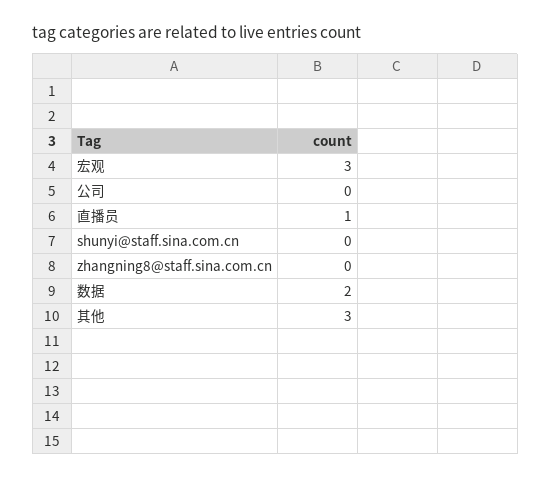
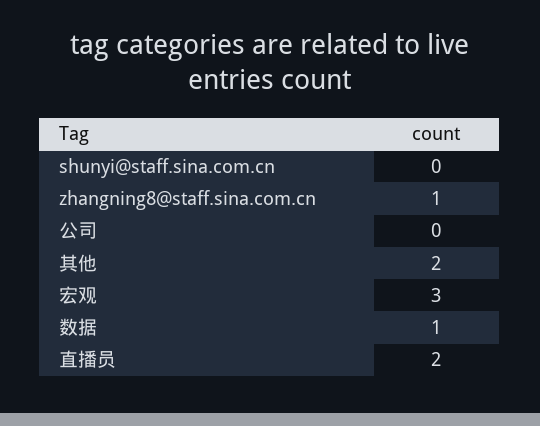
直播员: 1 -> 2
zhangning8@staff.sina.com.cn: 0 -> 1
数据: 2 -> 1
其他: 3 -> 2

